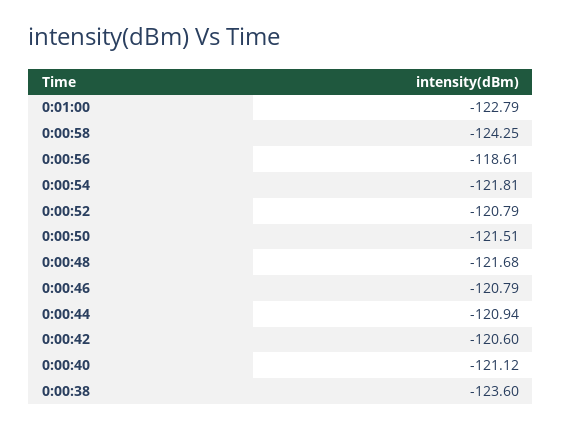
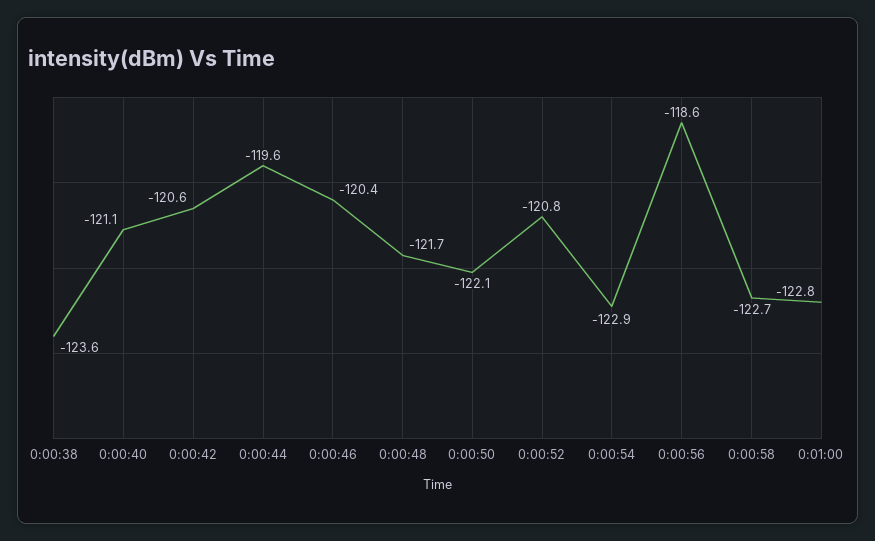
0:00:58: -124.25 -> -122.7
0:00:54: -121.81 -> -122.9
0:00:50: -121.51 -> -122.1
0:00:46: -120.79 -> -120.4
0:00:44: -120.94 -> -119.6

